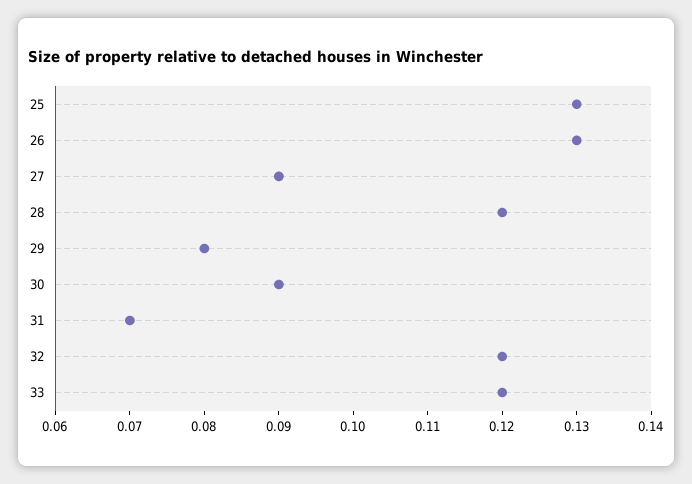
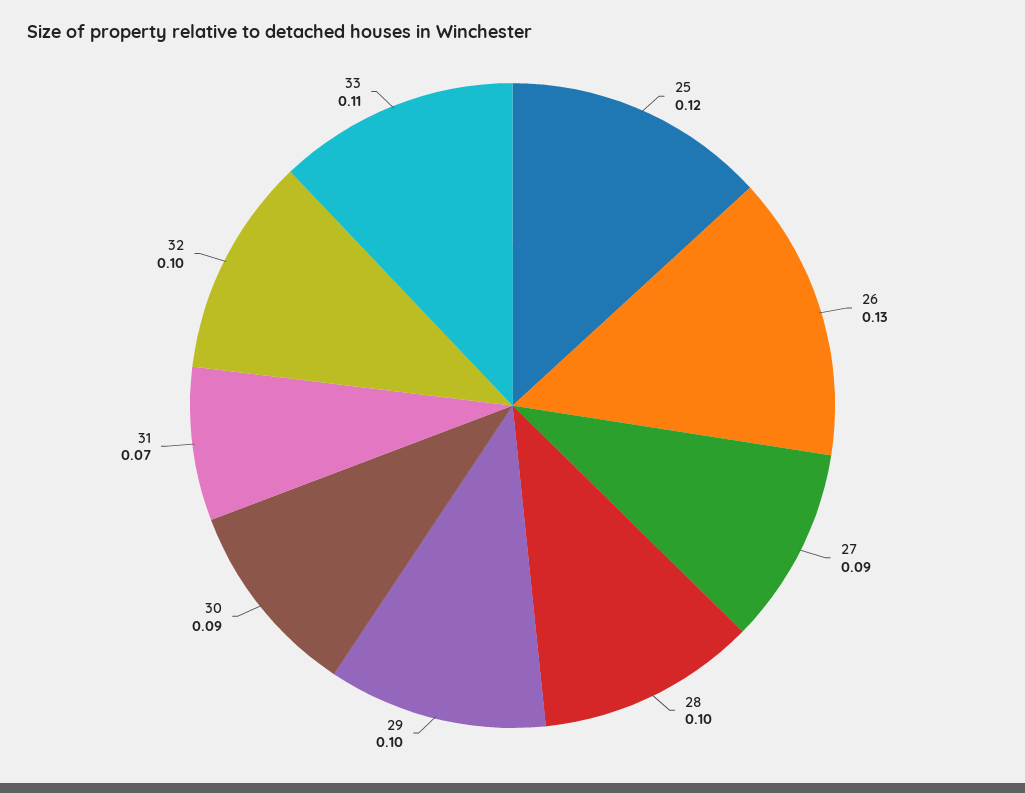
25: 0.13 -> 0.12
28: 0.12 -> 0.1
29: 0.08 -> 0.1
32: 0.12 -> 0.1
33: 0.12 -> 0.11

